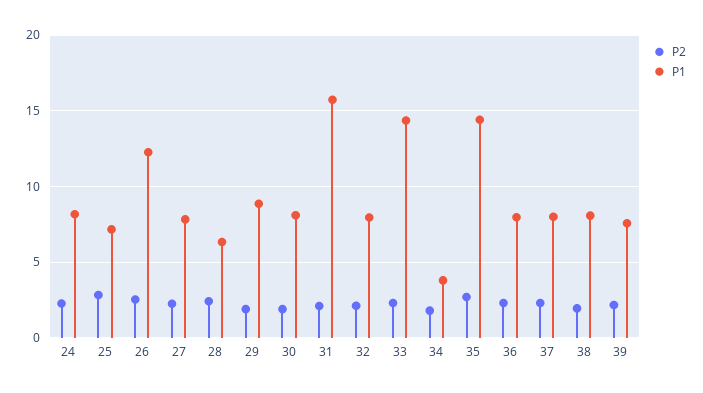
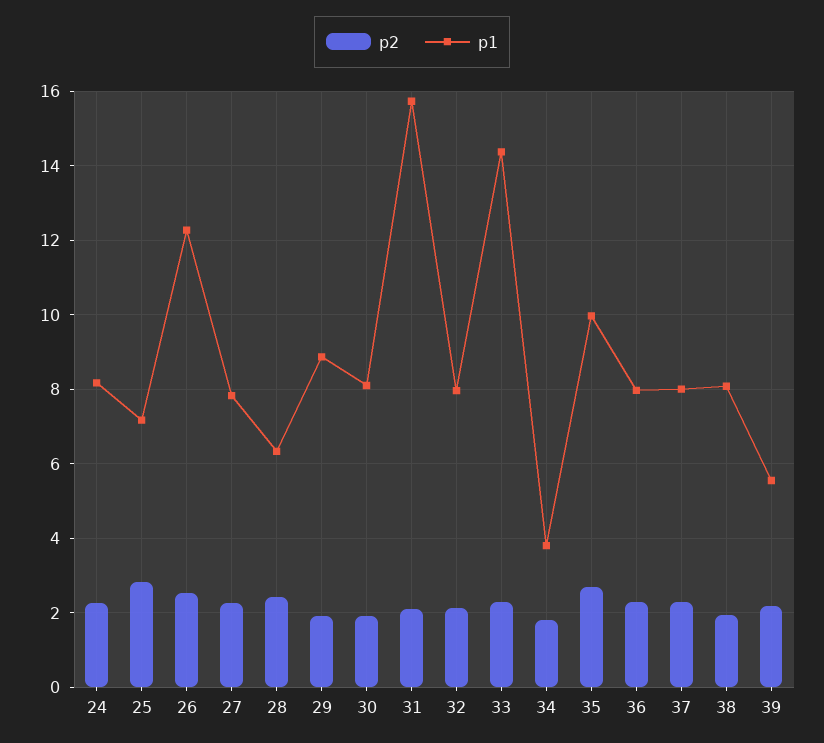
P1, 35: 14.5 -> 10
P1, 39: 7.5 -> 5.6

